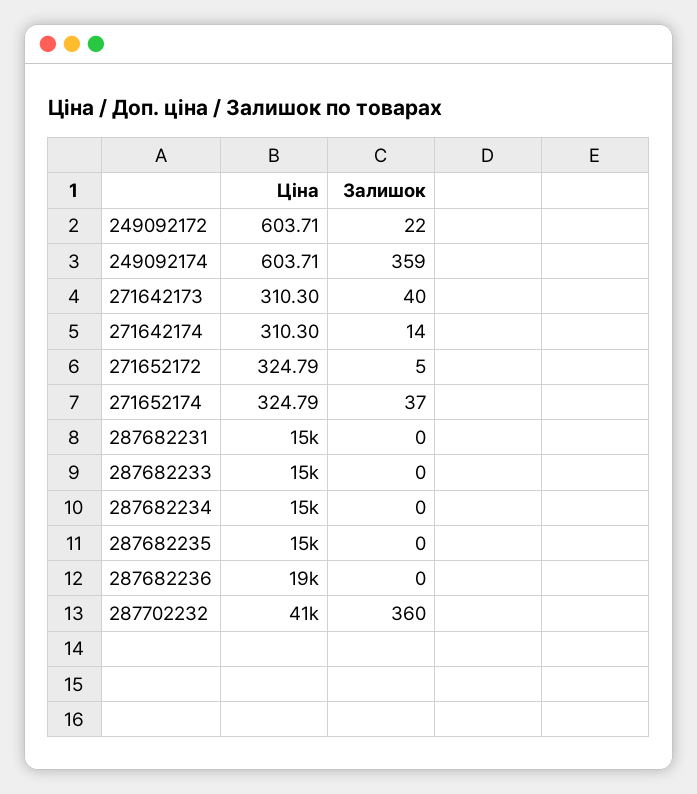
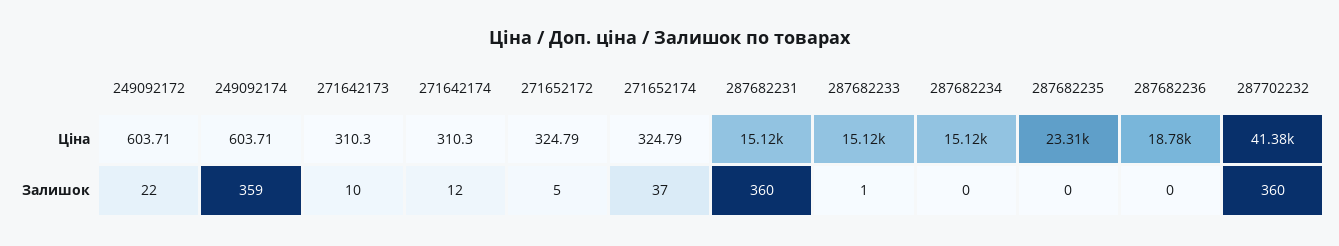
Залишок, 271642173: 40 -> 10
Залишок, 271642174: 14 -> 12
Залишок, 287682231: 0 -> 360
Залишок, 287682233: 0 -> 1
Ціна, 287682235: 15000 -> 23310

